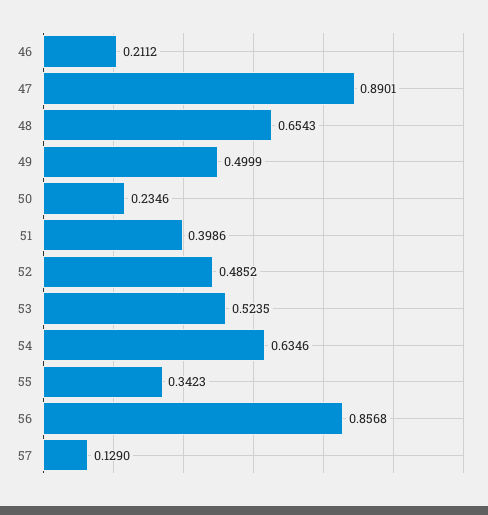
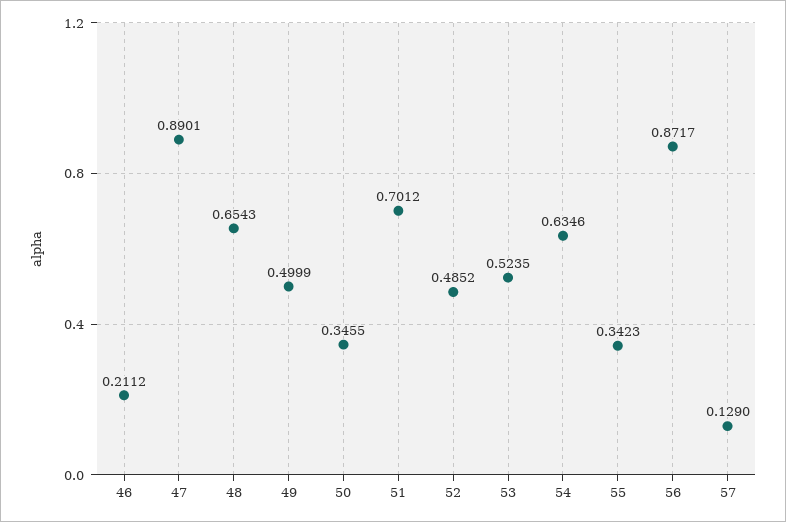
50: 0.2346 -> 0.3455
51: 0.3986 -> 0.7012
56: 0.8568 -> 0.8717

